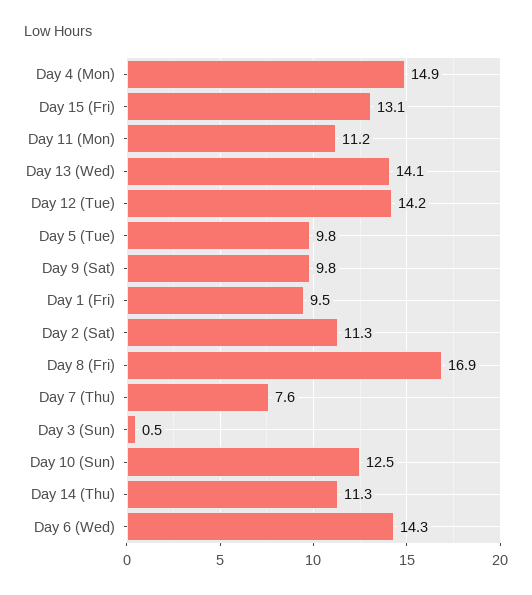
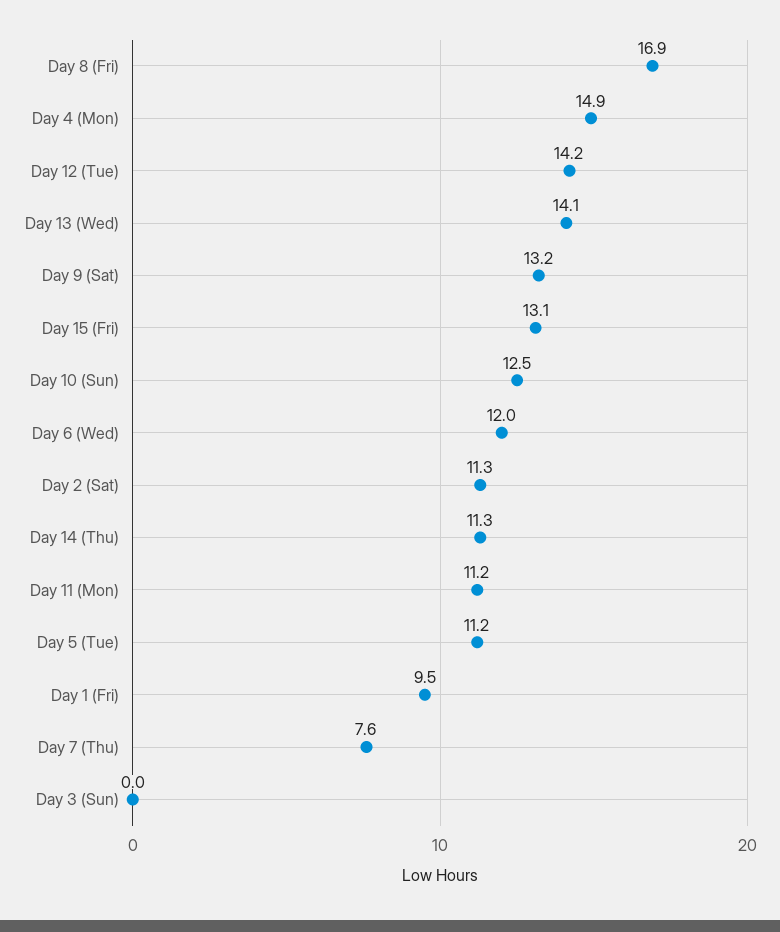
Day 5 (Tue): 9.8 -> 11.2
Day 9 (Sat): 9.8 -> 13.2
Day 3 (Sun): 0.5 -> 0
Day 6 (Wed): 14.3 -> 12

